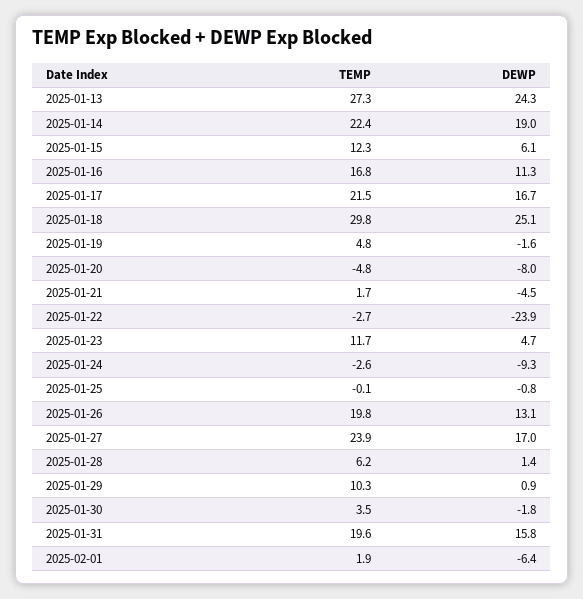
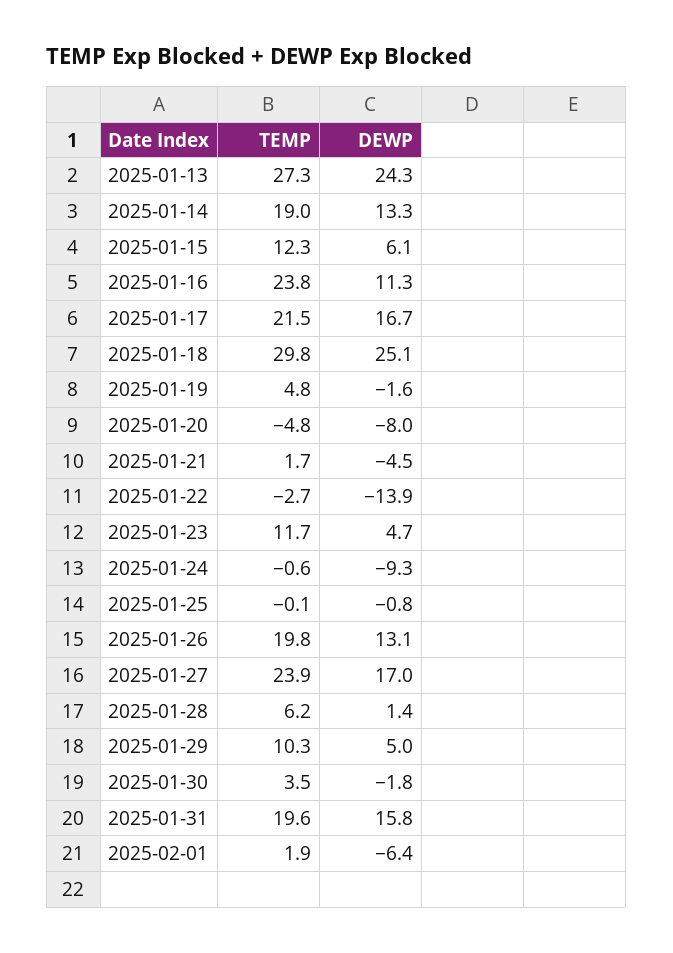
TEMP, 2025-01-14: 22.4 -> 19
DEWP, 2025-01-14: 19 -> 13.3
TEMP, 2025-01-16: 16.8 -> 23.8
DEWP, 2025-01-22: -23.9 -> -13.9
TEMP, 2025-01-24: -2.6 -> -0.6
DEWP, 2025-01-29: 0.9 -> 5

